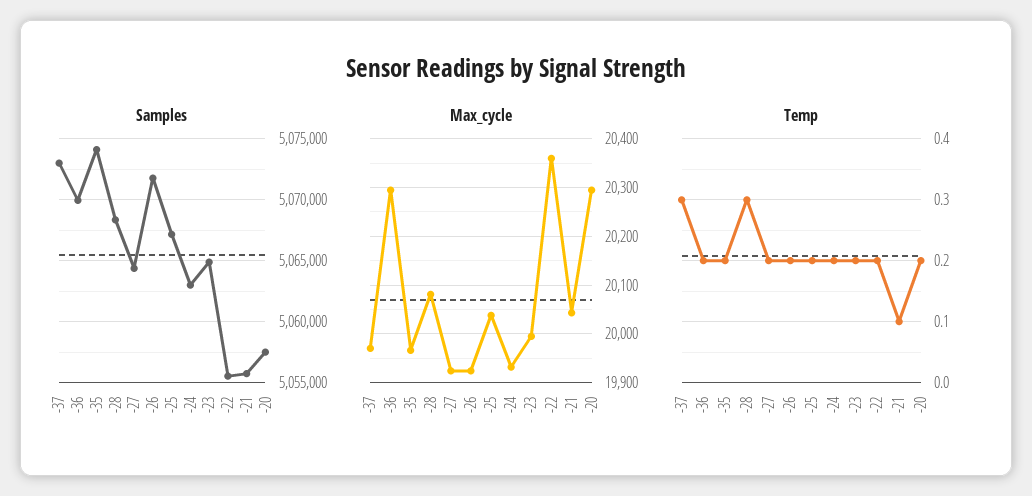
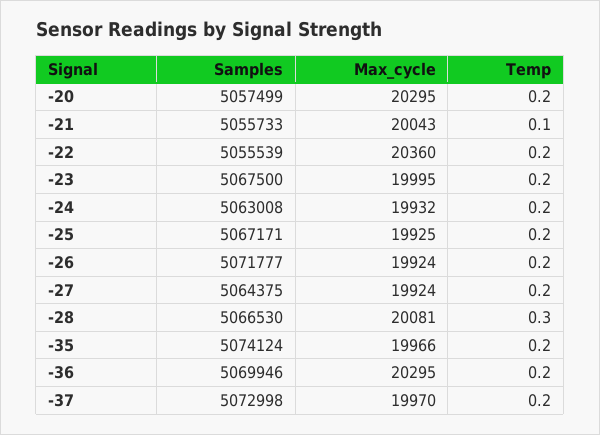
Samples, -28: 5068500 -> 5066530
Samples, -23: 5065000 -> 5067500
Max_cycle, -25: 20040 -> 19925
Temp, -37: 0.3 -> 0.2

